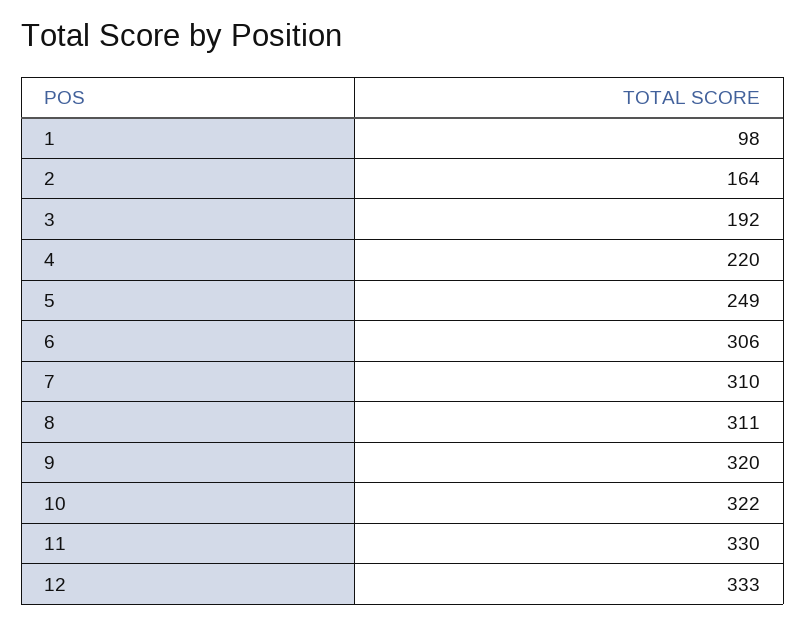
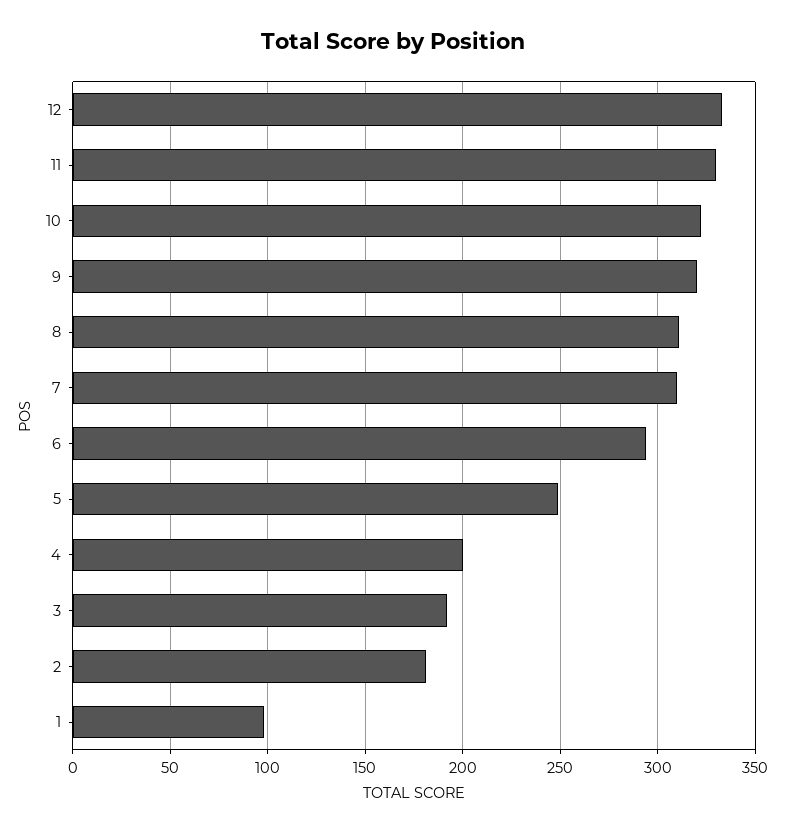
2: 164 -> 180
4: 220 -> 200
6: 306 -> 295

